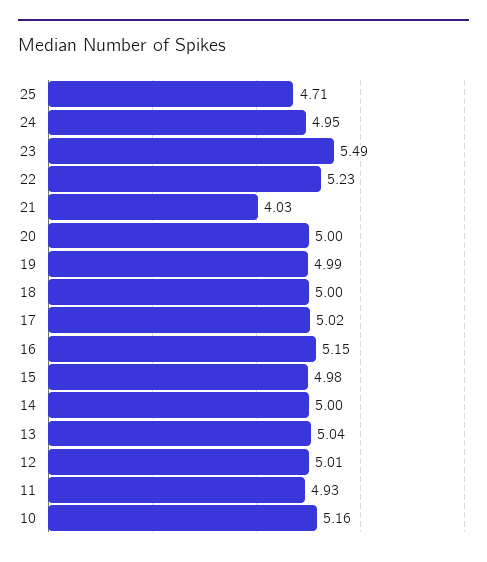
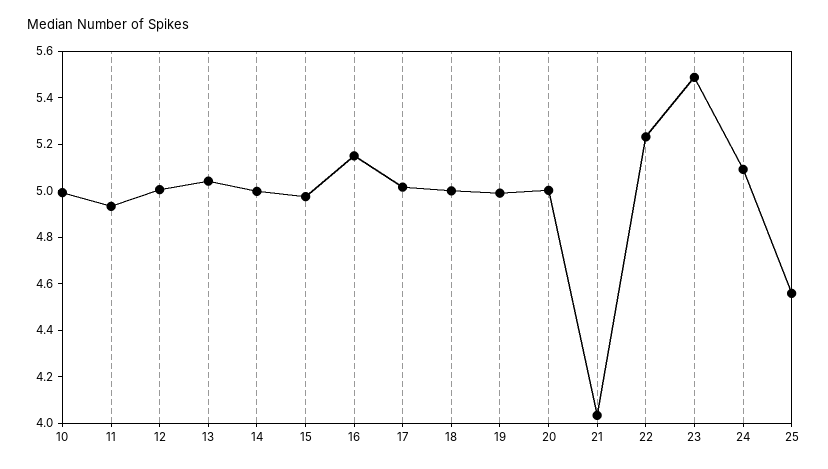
25: 4.71 -> 4.55
24: 4.95 -> 5.1
10: 5.16 -> 5

